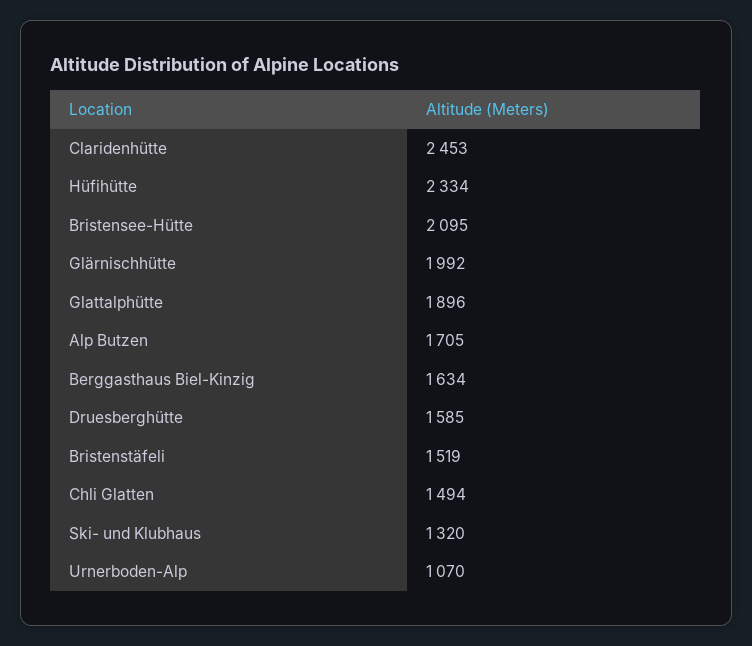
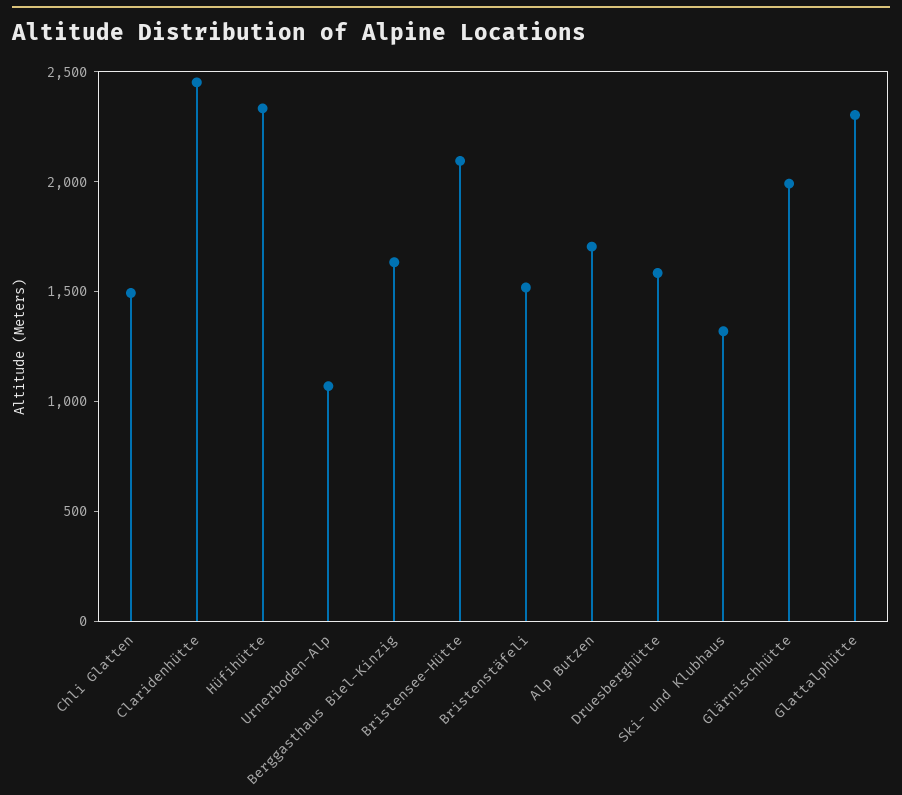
Glattalphütte: 1896 -> 2300

